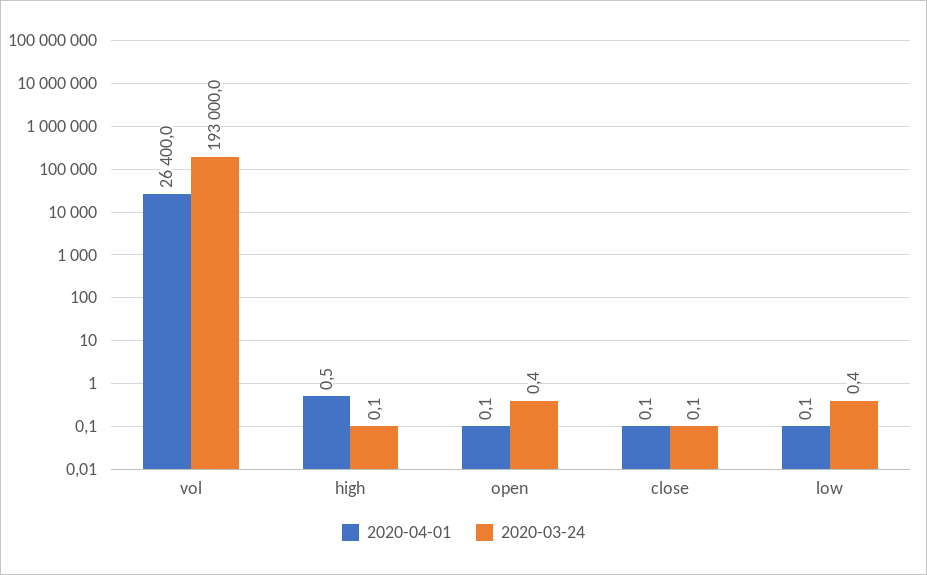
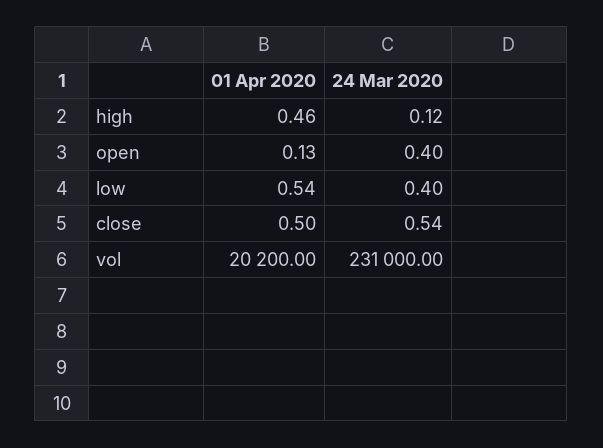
2020-04-01, vol: 26400 -> 20200
2020-03-24, vol: 193000 -> 231000
2020-04-01, close: 0.1 -> 0.5
2020-03-24, close: 0.1 -> 0.54
2020-04-01, low: 0.1 -> 0.54

